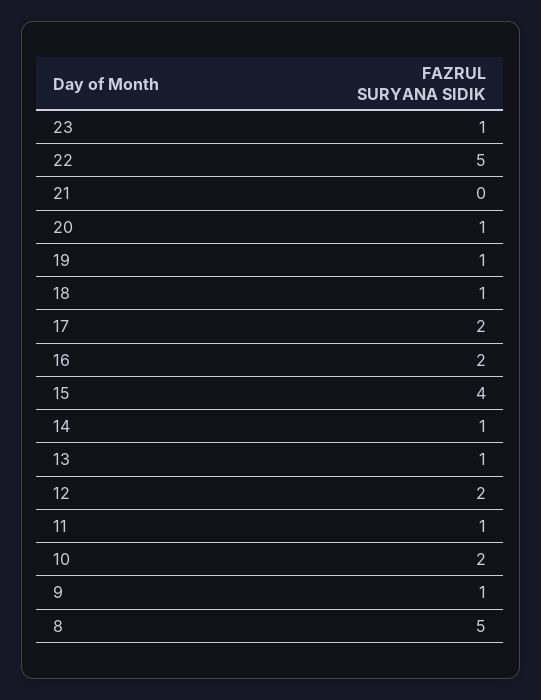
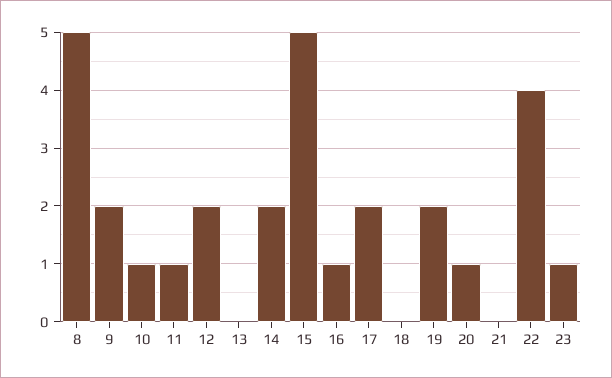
22: 5 -> 4
19: 1 -> 2
18: 1 -> 0
16: 2 -> 1
15: 4 -> 5
14: 1 -> 2
13: 1 -> 0
10: 2 -> 1
9: 1 -> 2

